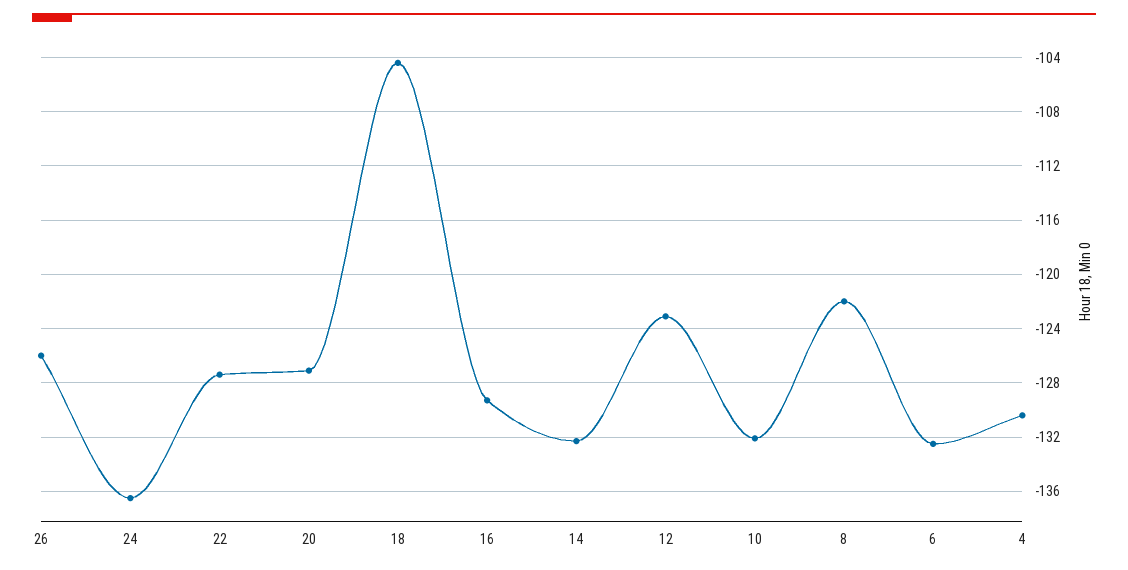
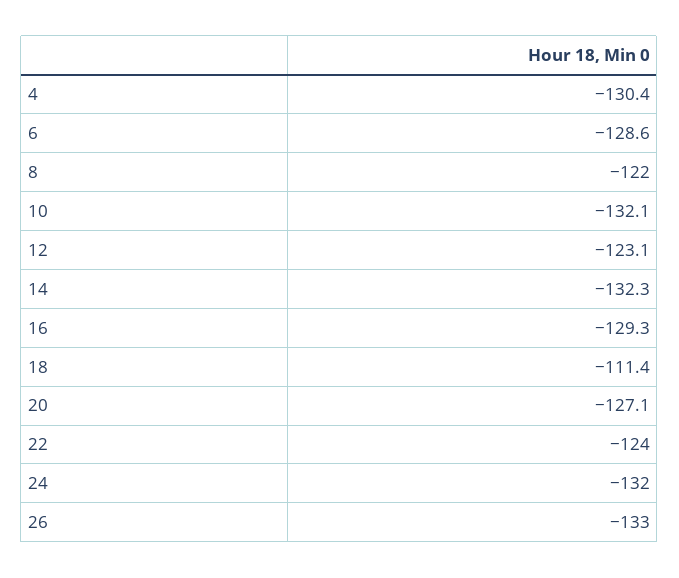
26: -126 -> -133
24: -136.5 -> -132
22: -127.5 -> -124
18: -104.5 -> -111.4
6: -132.5 -> -128.6

